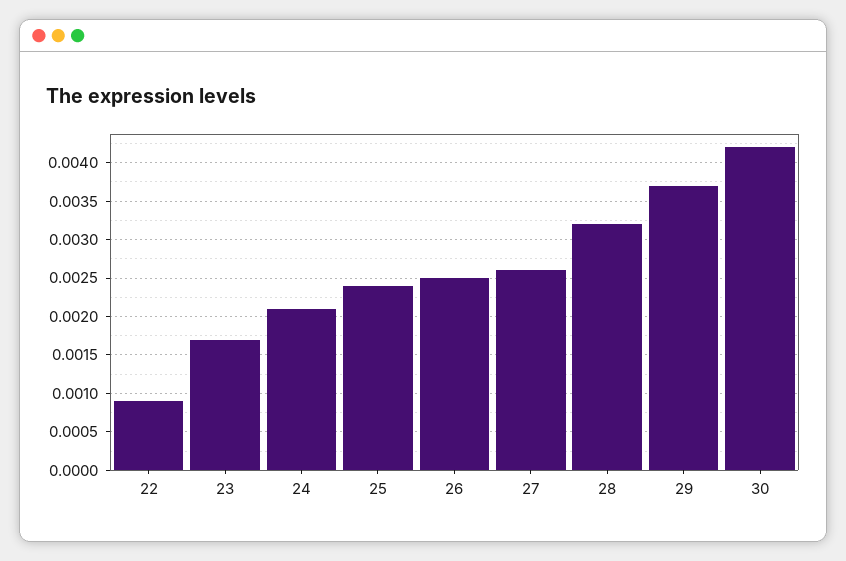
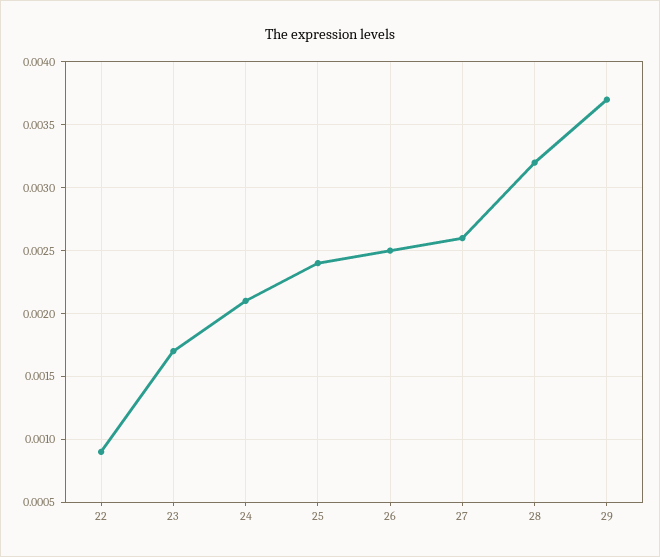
30: 0.0042 -> none

